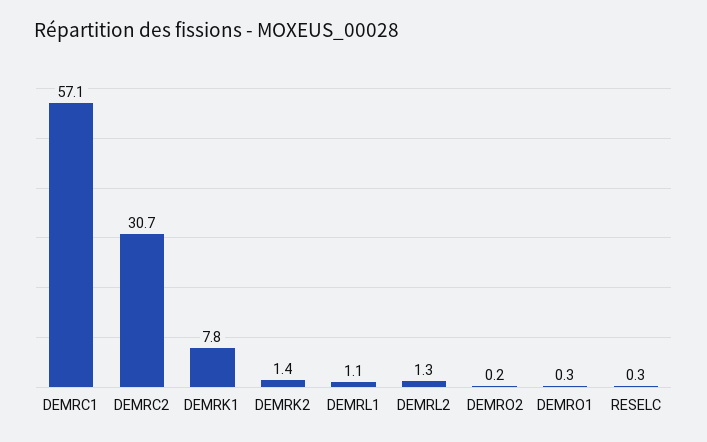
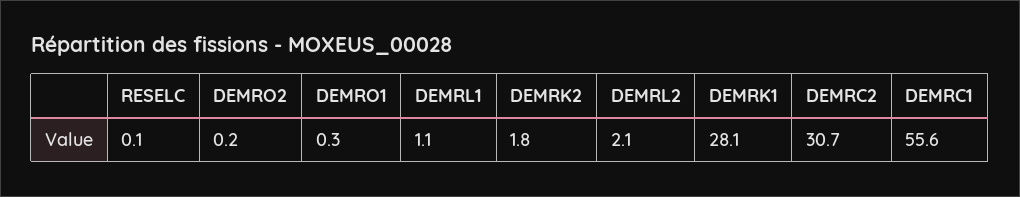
DEMRC1: 57.1 -> 55.6
DEMRK1: 7.8 -> 28.1
DEMRK2: 1.4 -> 1.8
DEMRL2: 1.3 -> 2.1
RESELC: 0.3 -> 0.1

